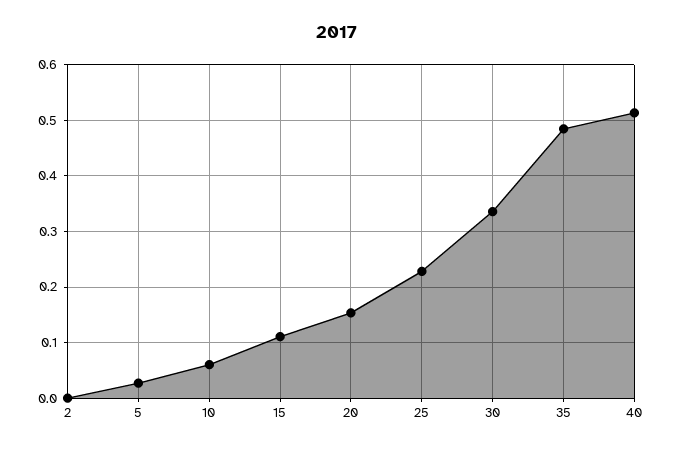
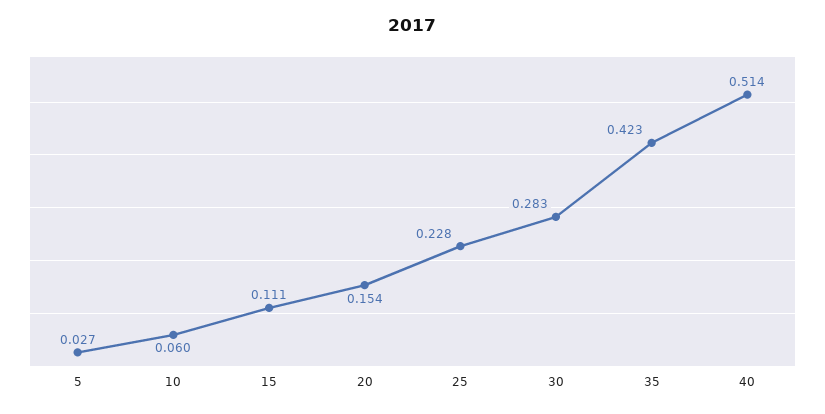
2: 0 -> none
30: 0.34 -> 0.283
35: 0.48 -> 0.423

